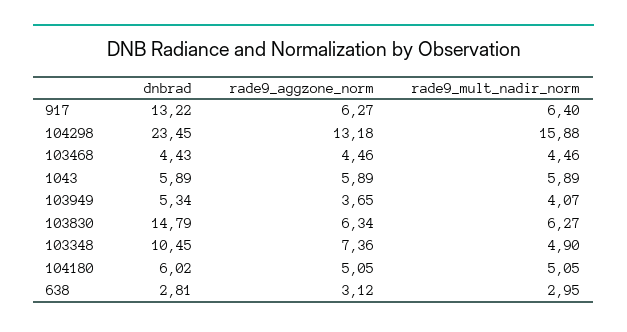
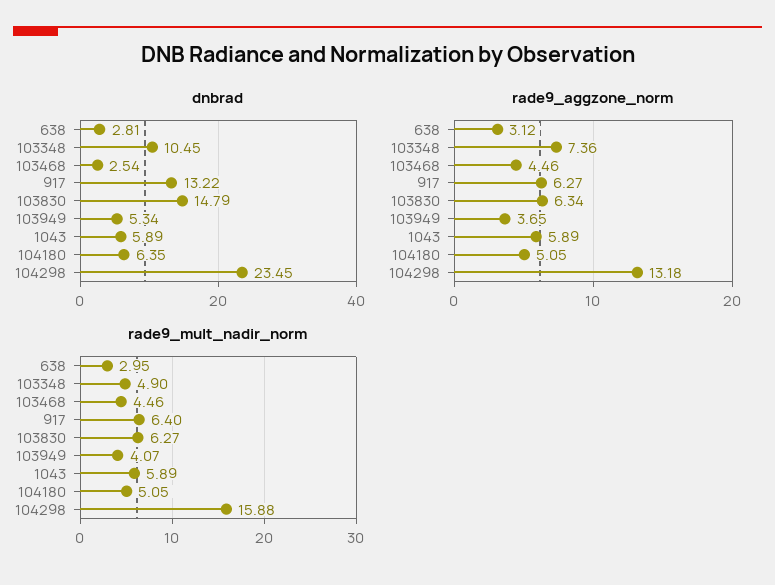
dnbrad, 103468: 4.43 -> 2.54
dnbrad, 104180: 6.02 -> 6.35

